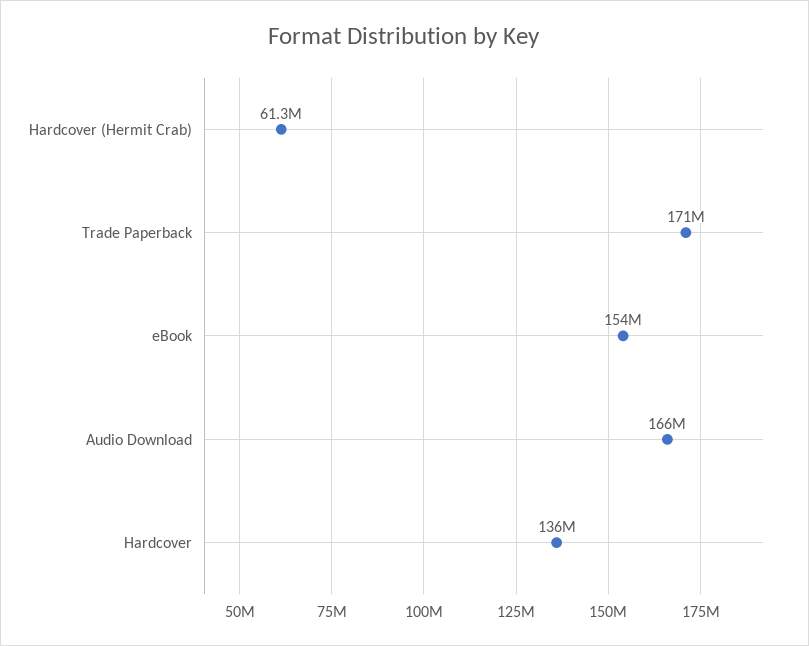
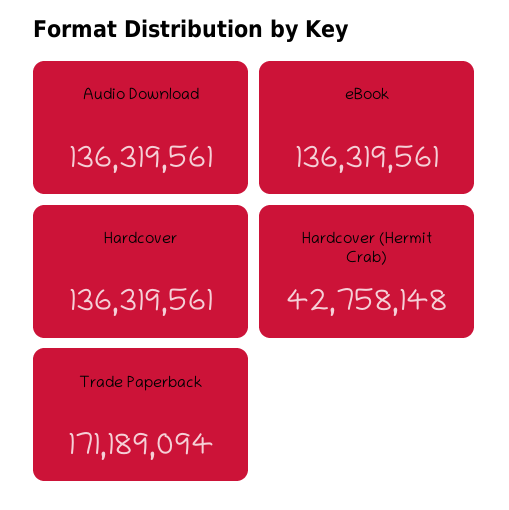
Hardcover (Hermit Crab): 61300000 -> 42758148
eBook: 154000000 -> 136319561
Audio Download: 166000000 -> 136319561

